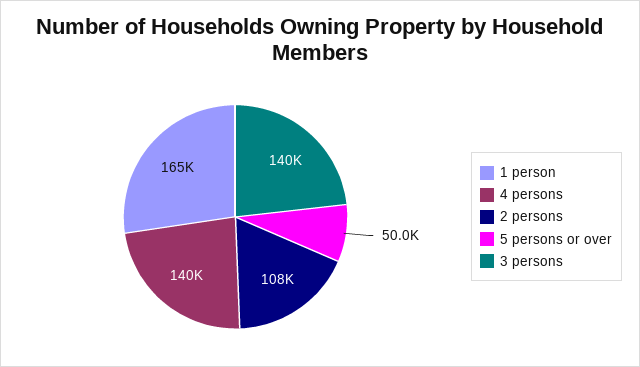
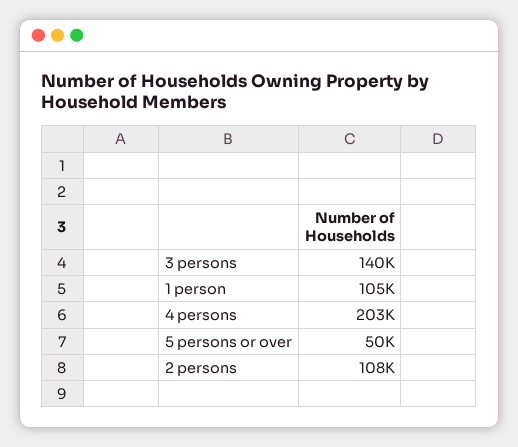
1 person: 165000 -> 105000
4 persons: 140000 -> 203000

